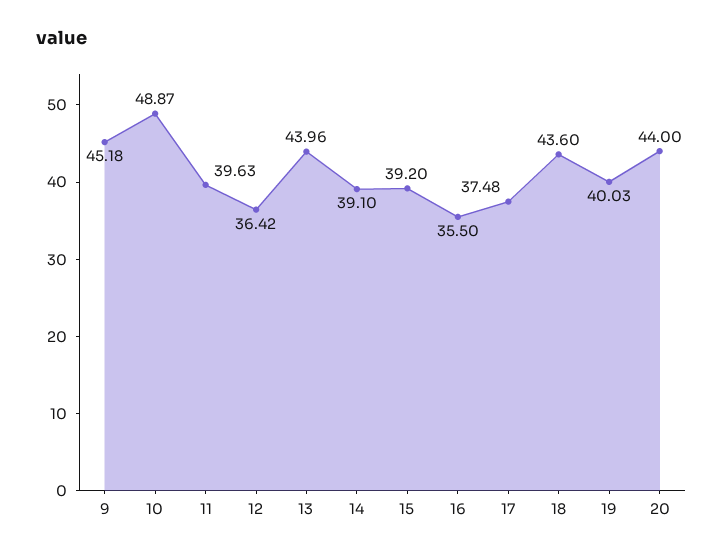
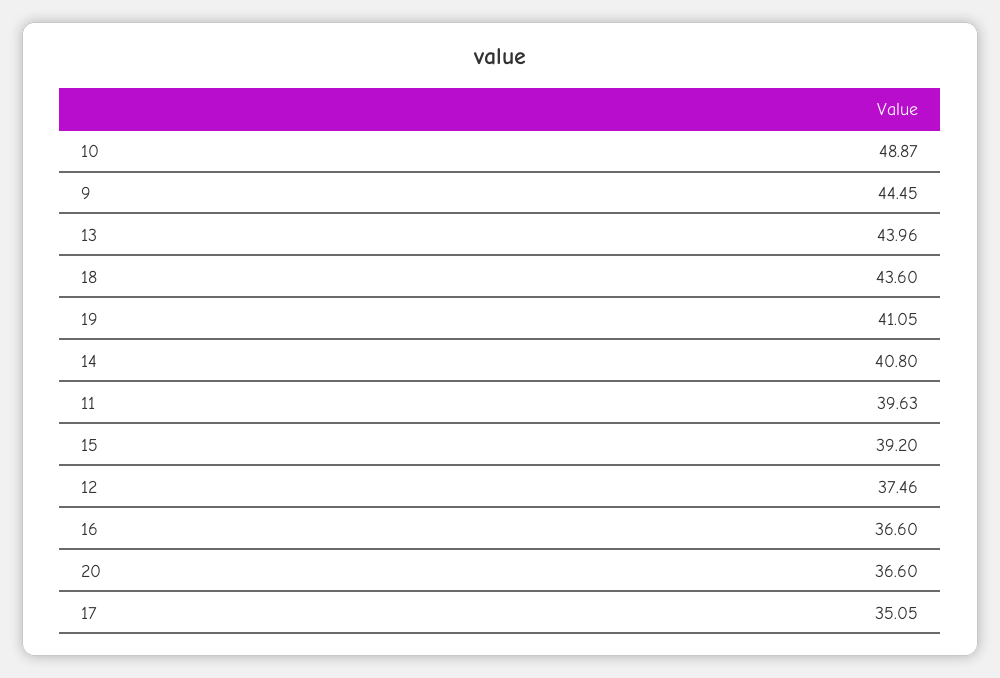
9: 45.18 -> 44.45
12: 36.42 -> 37.46
14: 39.1 -> 40.8
16: 35.5 -> 36.6
17: 37.48 -> 35.05
19: 40.03 -> 41.05
20: 44 -> 36.6

